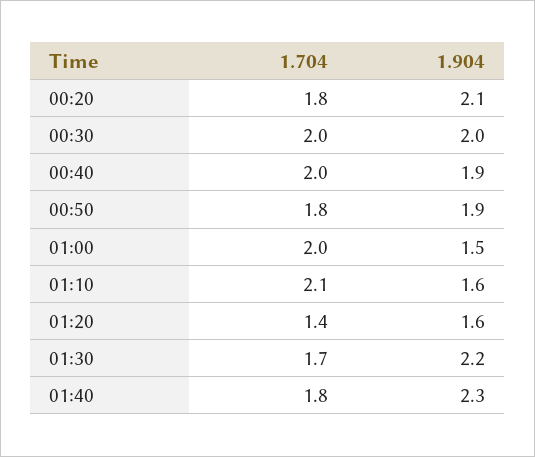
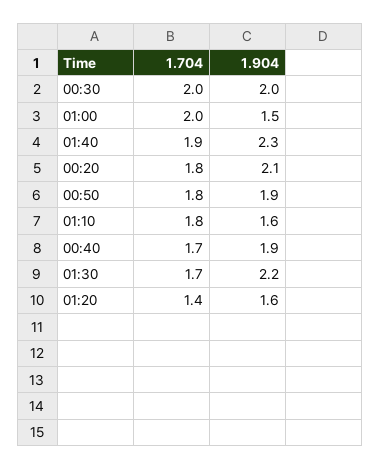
1.704, 00:40: 2 -> 1.7
1.704, 01:10: 2.1 -> 1.8
1.704, 01:40: 1.8 -> 1.9

